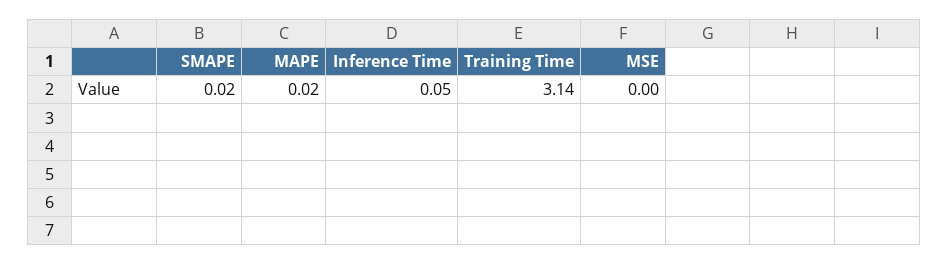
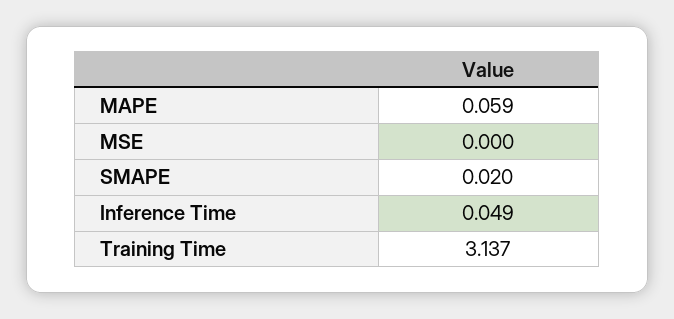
MAPE: 0.02 -> 0.059

